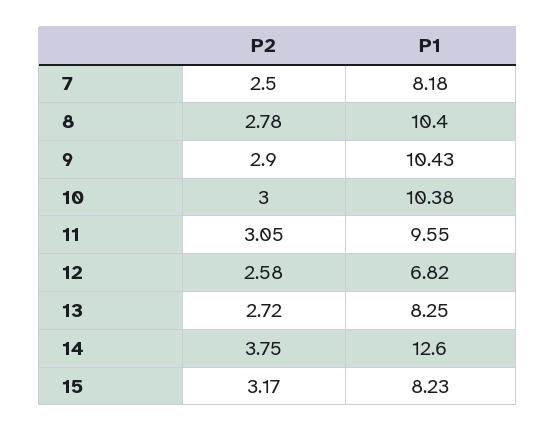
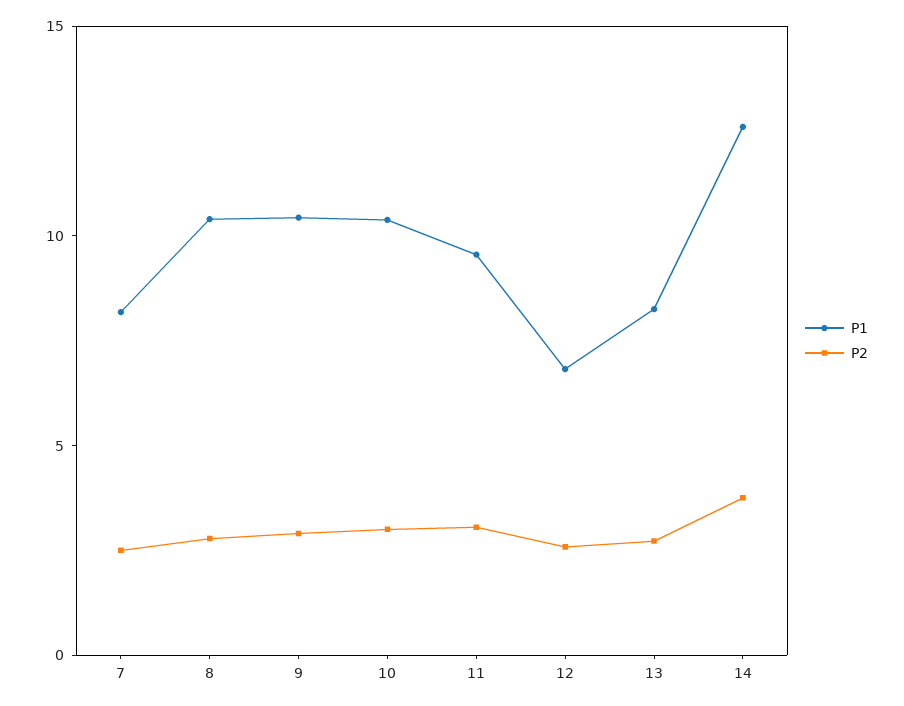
P2, 15: 3.17 -> none
P1, 15: 8.23 -> none

